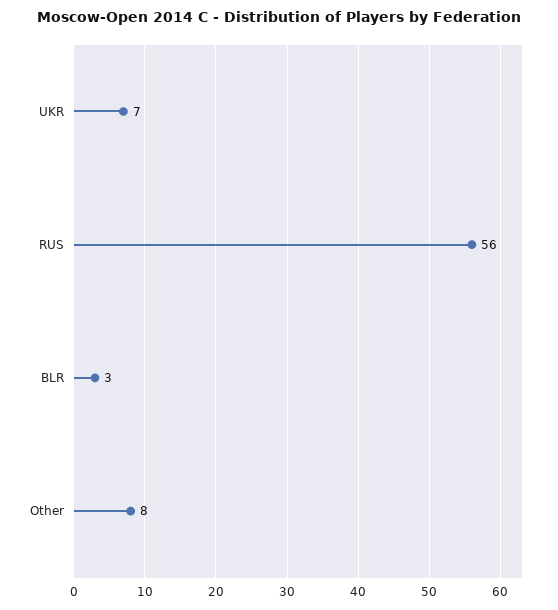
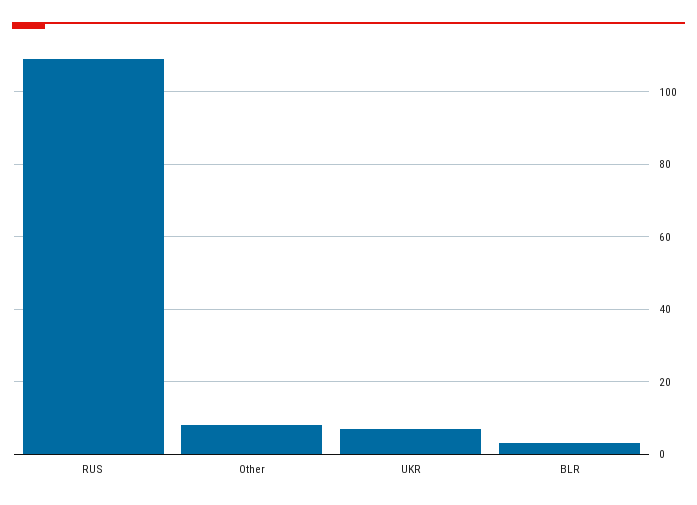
RUS: 56 -> 110

